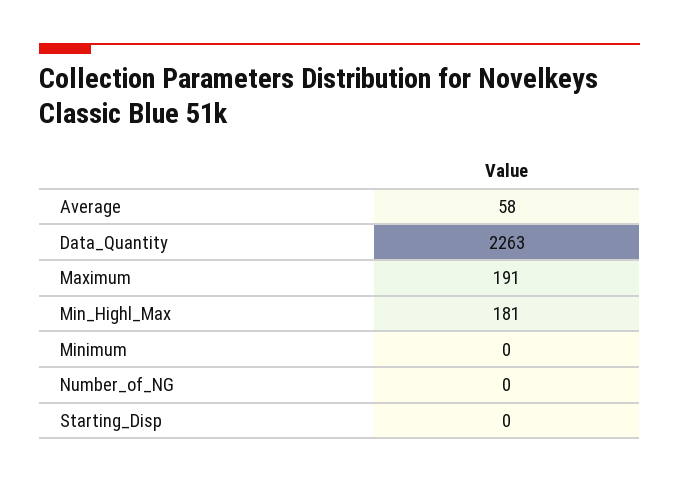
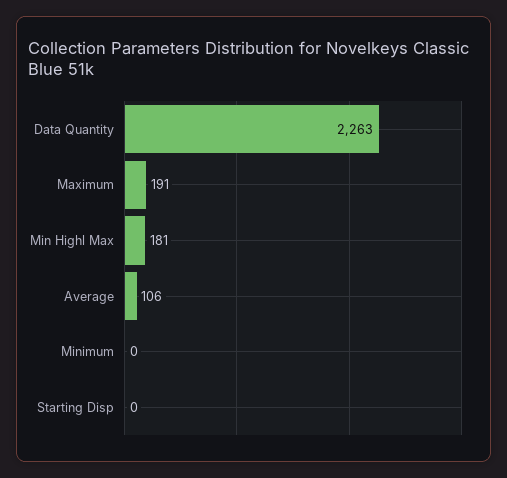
Average: 58 -> 106
Number_of_NG: 0 -> none

